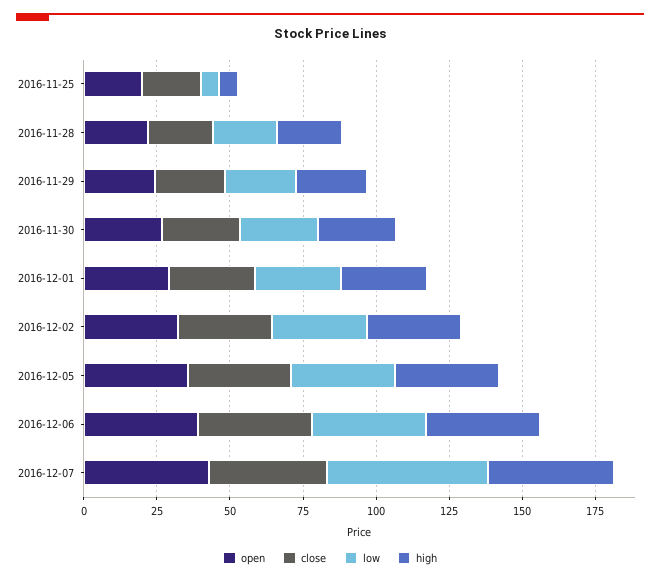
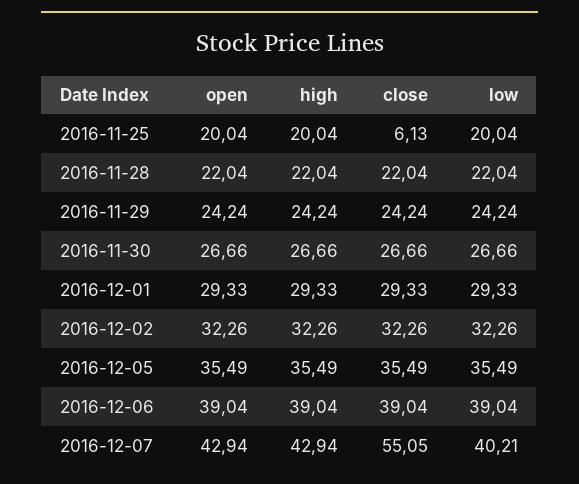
close, 2016-11-25: 20 -> 6.13
low, 2016-11-25: 5 -> 20.04
high, 2016-11-25: 5 -> 20.04
close, 2016-12-07: 40 -> 55.05
low, 2016-12-07: 55 -> 40.21

